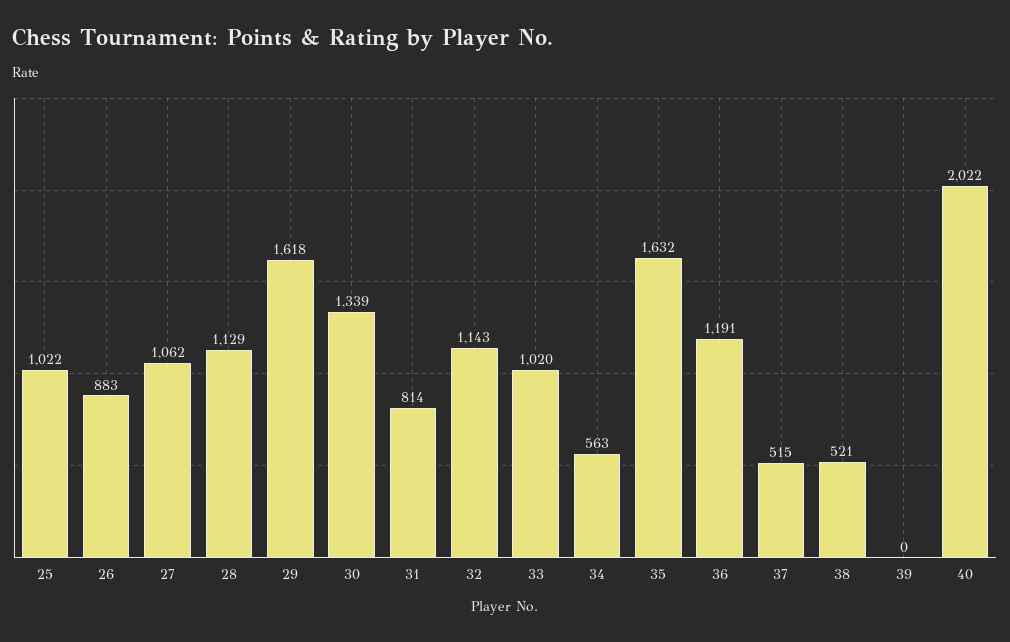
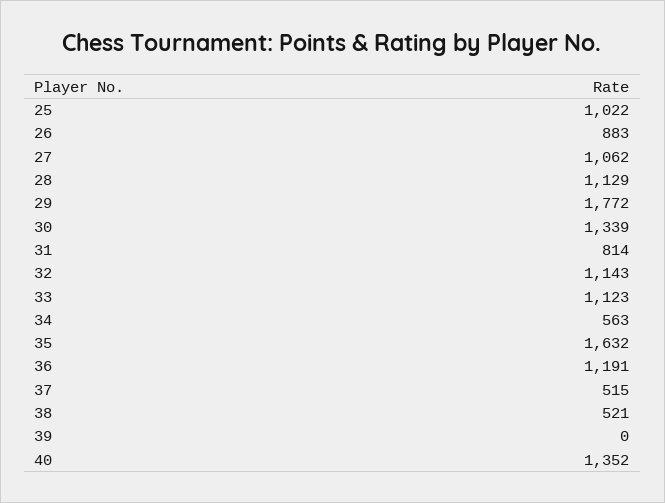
29: 1618 -> 1772
33: 1020 -> 1123
40: 2022 -> 1352

